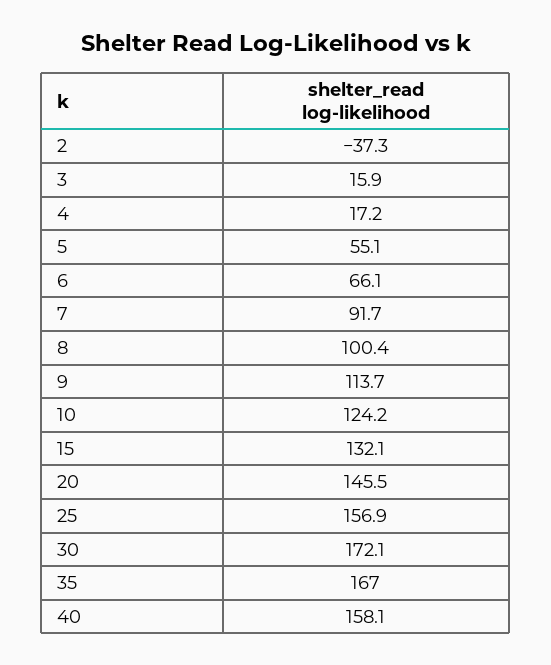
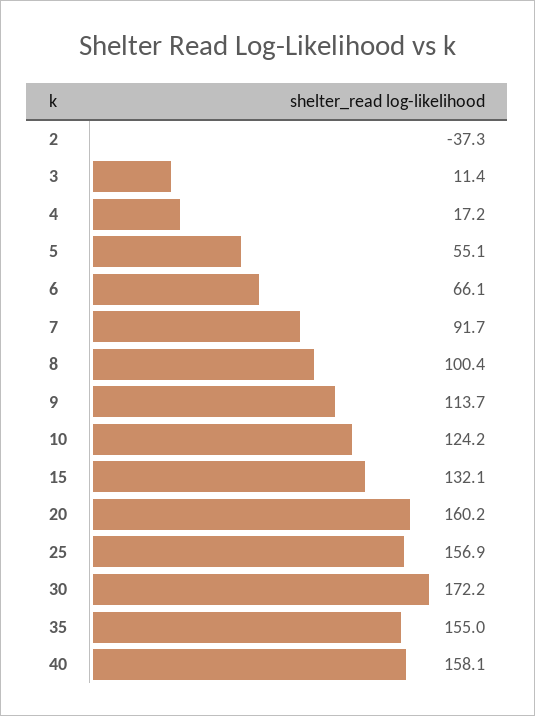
3: 15.9 -> 11.4
20: 145.5 -> 160.2
30: 172.1 -> 172.2
35: 167 -> 155

